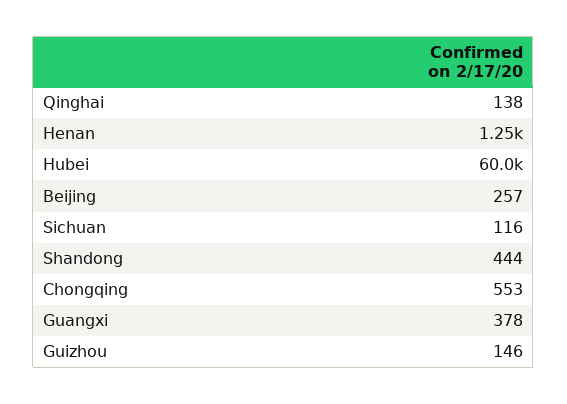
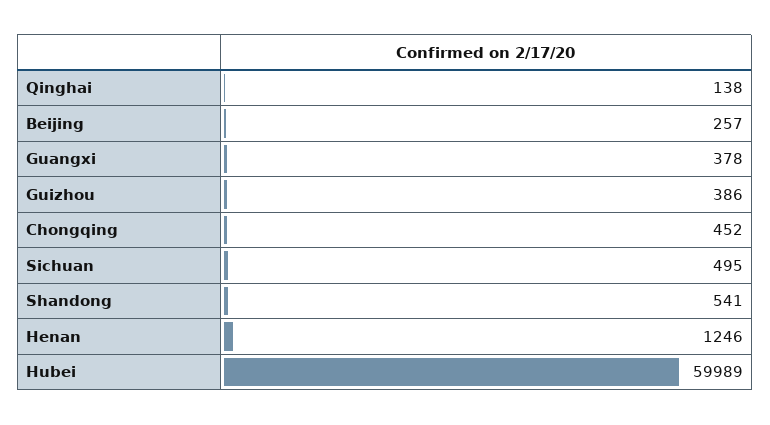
Sichuan: 116 -> 495
Shandong: 444 -> 541
Chongqing: 553 -> 452
Guizhou: 146 -> 386

